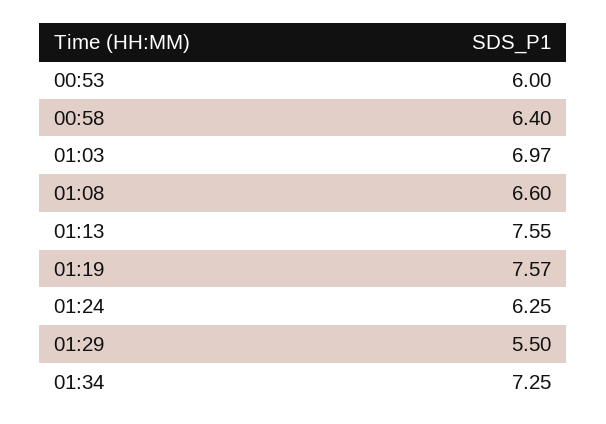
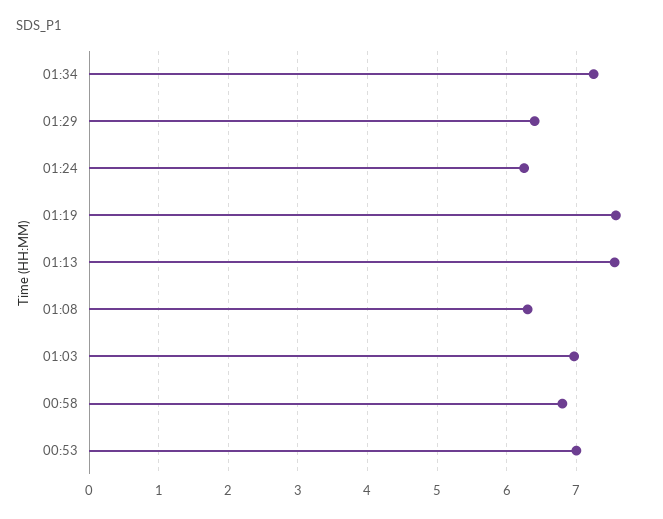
00:53: 6 -> 7
00:58: 6.4 -> 6.8
01:08: 6.6 -> 6.3
01:29: 5.5 -> 6.4

